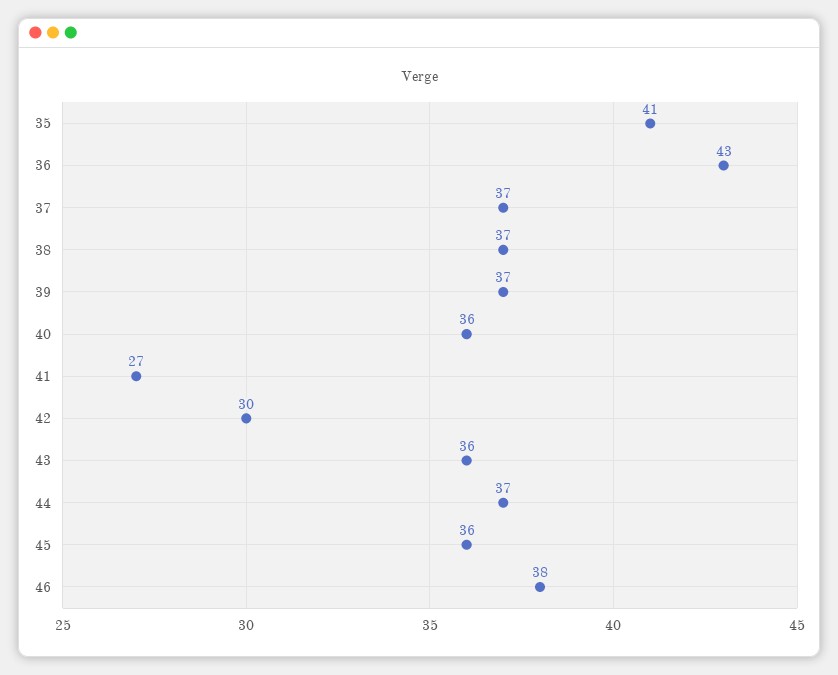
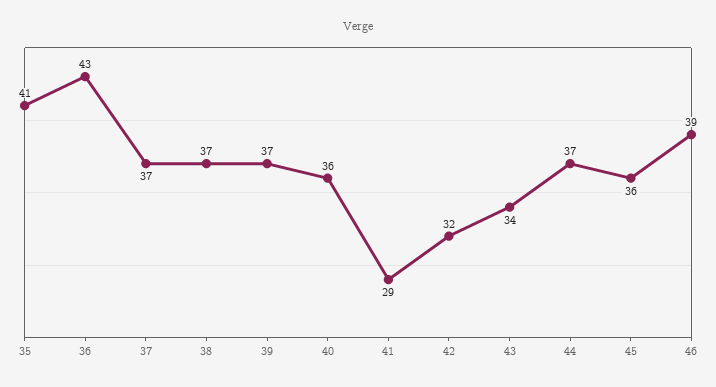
41: 27 -> 29
42: 30 -> 32
43: 36 -> 34
46: 38 -> 39

